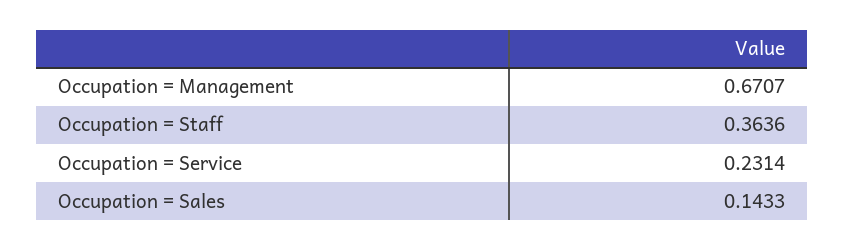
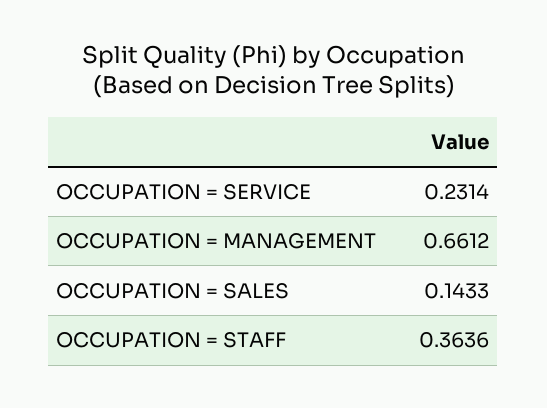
Occupation = Management: 0.6707 -> 0.6612

